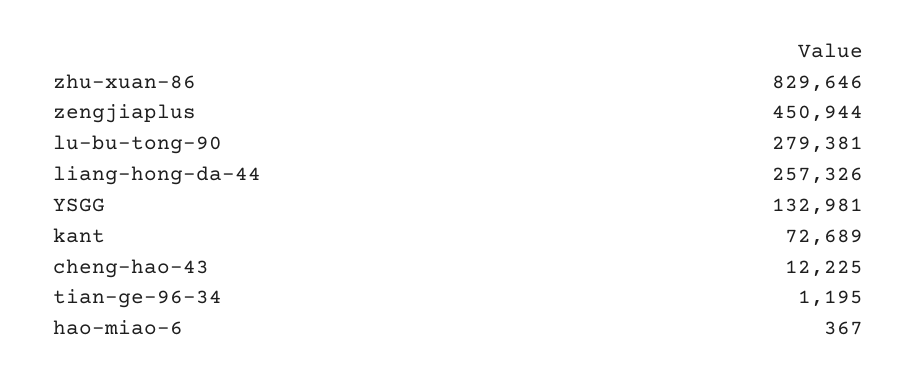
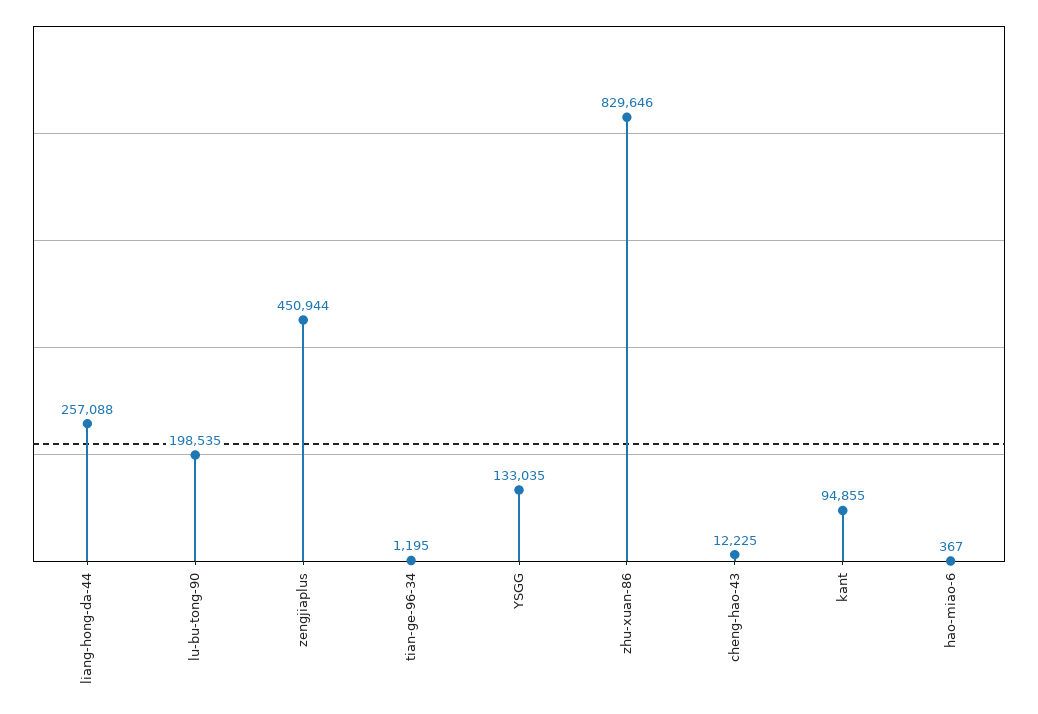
lu-bu-tong-90: 279381 -> 198535
liang-hong-da-44: 257326 -> 257088
YSGG: 132981 -> 133035
kant: 72689 -> 94855

